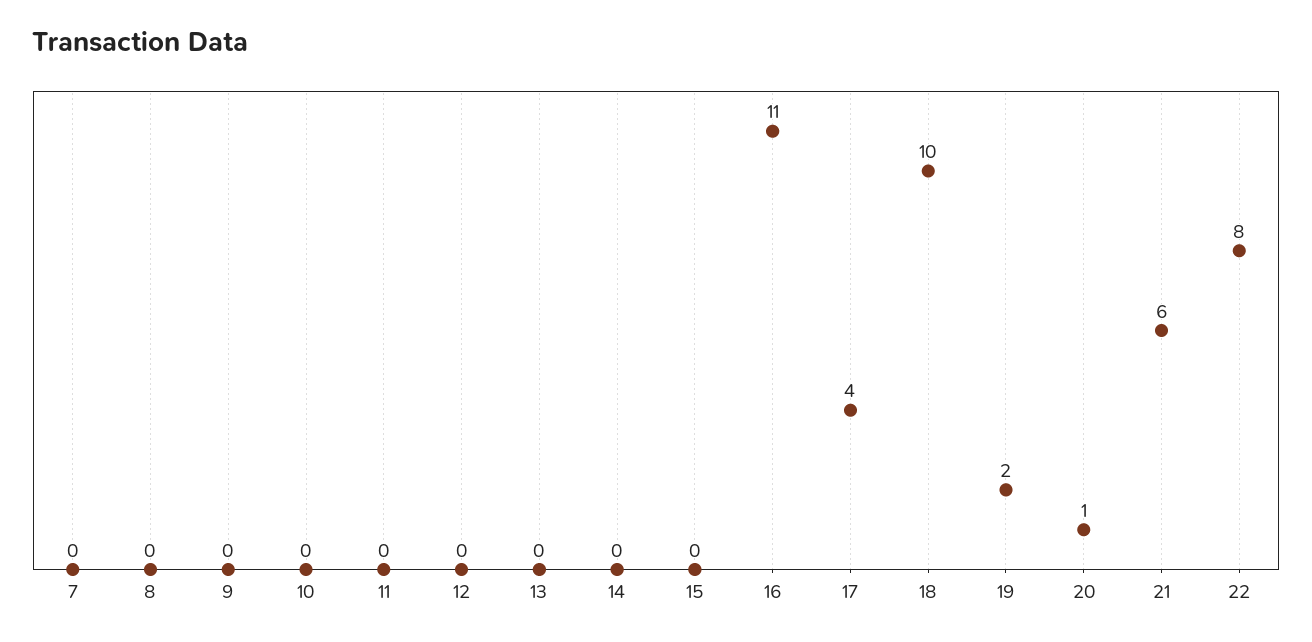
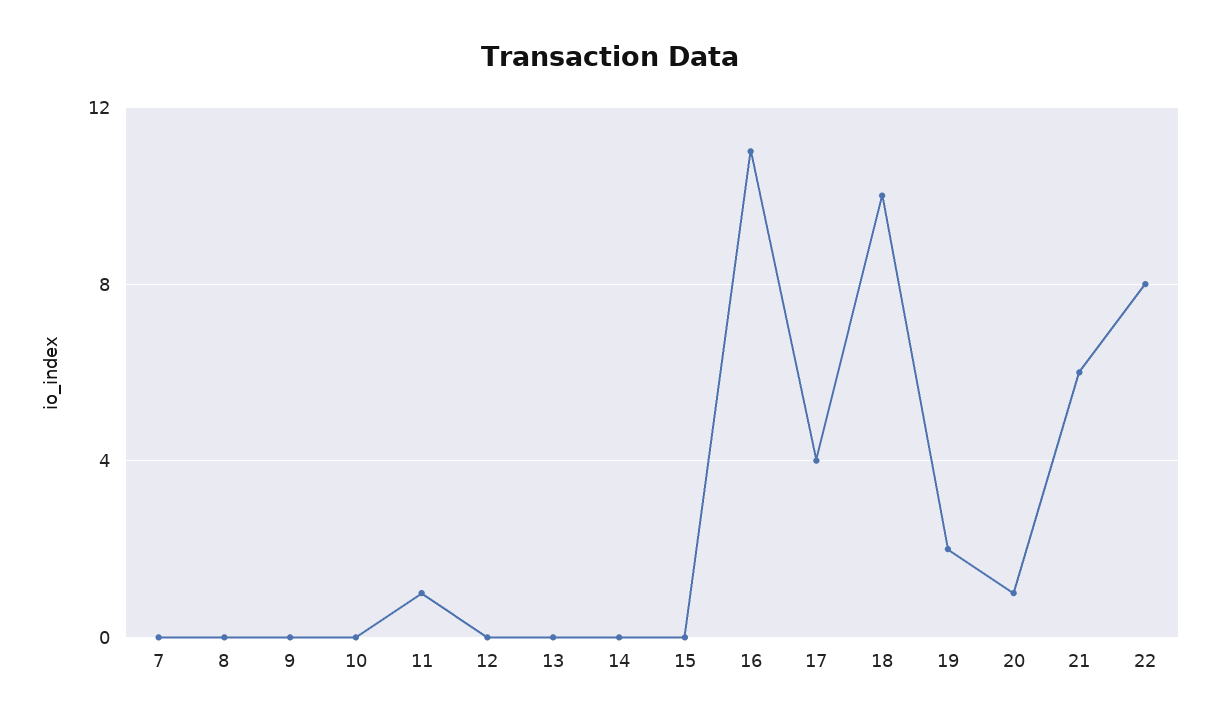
11: 0 -> 1

